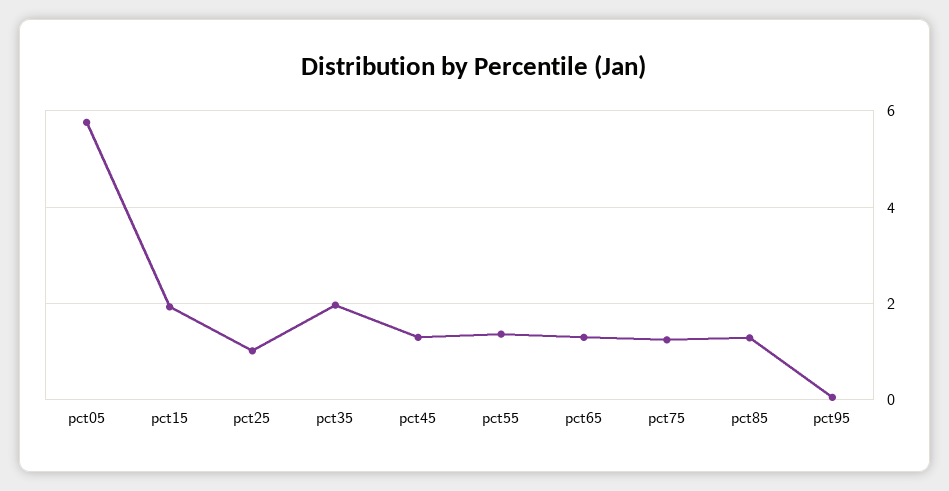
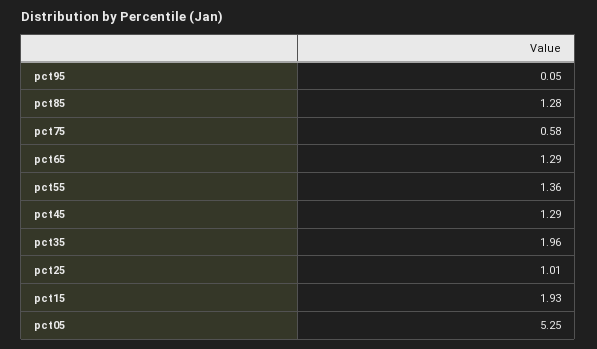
pct05: 5.8 -> 5.25
pct75: 1.2 -> 0.58

